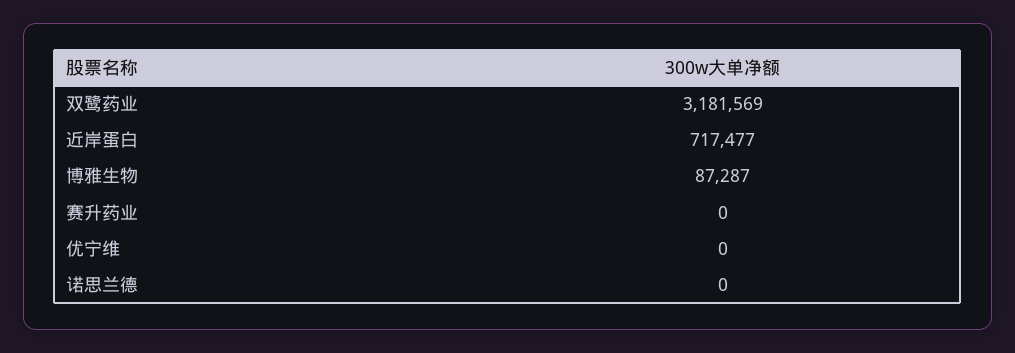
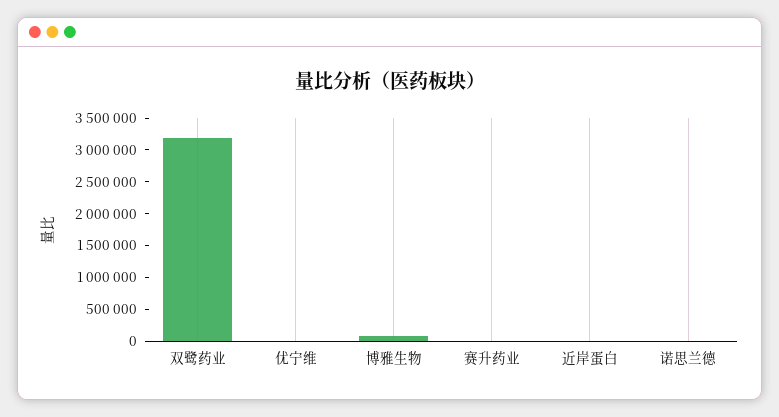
近岸蛋白: 717477 -> 0

